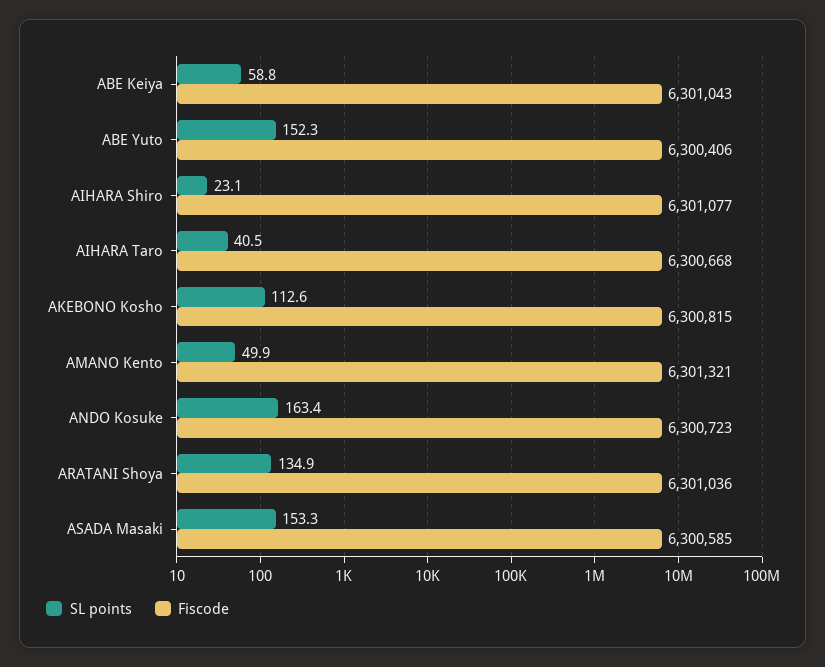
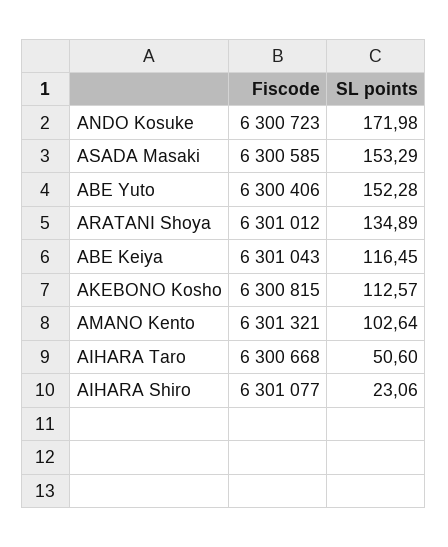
SL points, ABE Keiya: 58.8 -> 116.45
SL points, AIHARA Taro: 40.5 -> 50.6
SL points, AMANO Kento: 49.9 -> 102.64
SL points, ANDO Kosuke: 163.4 -> 171.98
Fiscode, ARATANI Shoya: 6301036 -> 6301012

